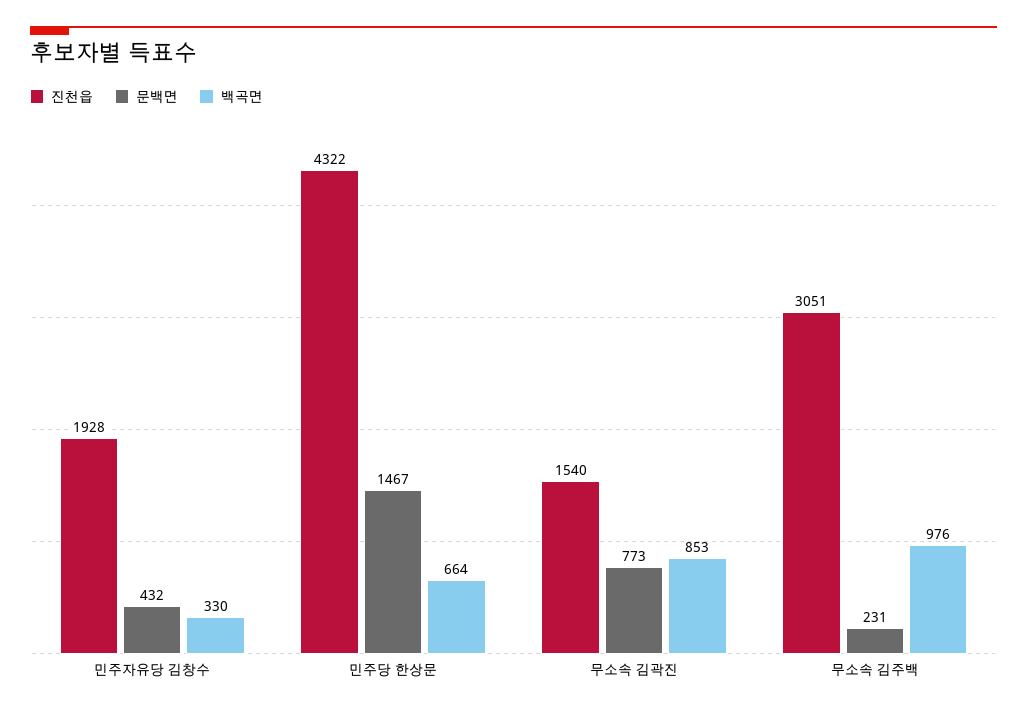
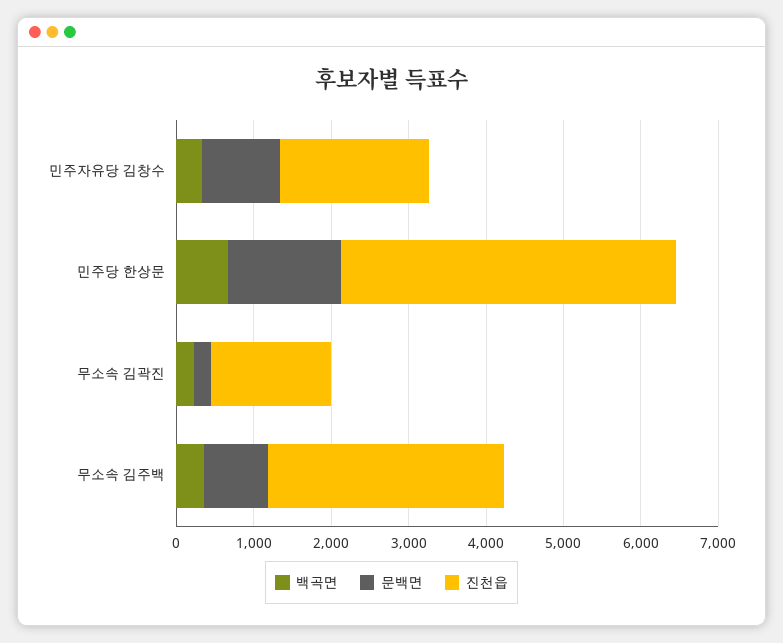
문백면, 민주자유당 김창수: 432 -> 1000
문백면, 무소속 김곽진: 773 -> 200
백곡면, 무소속 김곽진: 853 -> 200
문백면, 무소속 김주백: 231 -> 800
백곡면, 무소속 김주백: 976 -> 400

